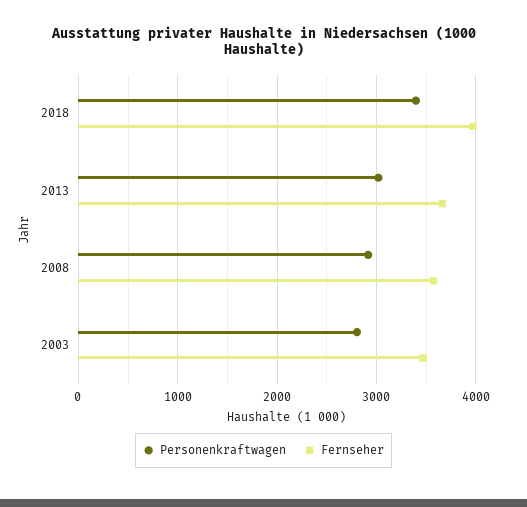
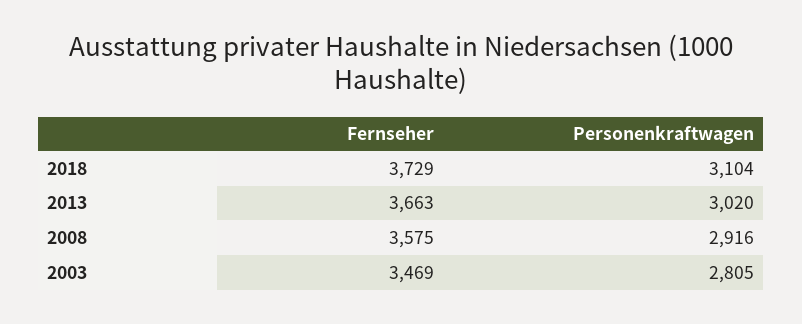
Personenkraftwagen, 2018: 3400 -> 3104
Fernseher, 2018: 4000 -> 3729

